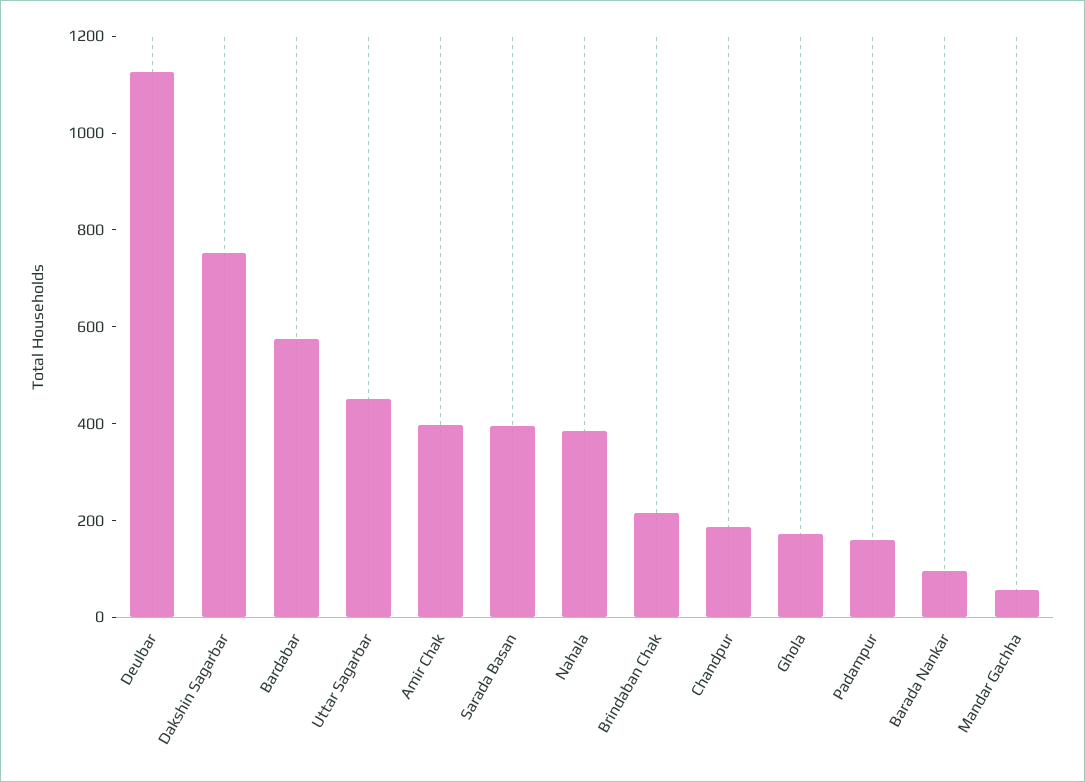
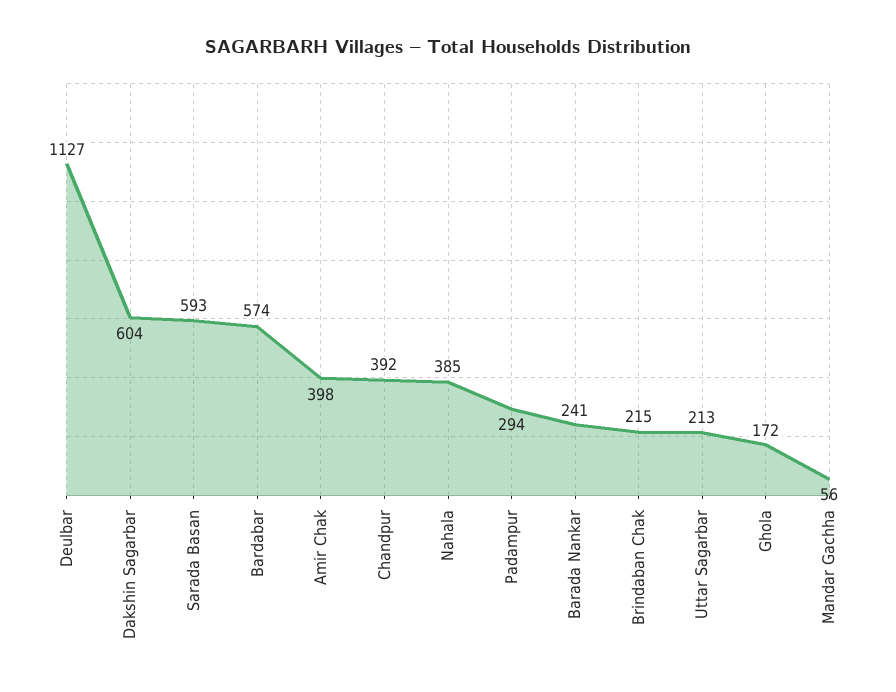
Dakshin Sagarbar: 750 -> 604
Uttar Sagarbar: 450 -> 213
Sarada Basan: 400 -> 593
Chandpur: 200 -> 392
Padampur: 150 -> 294
Barada Nankar: 100 -> 241

